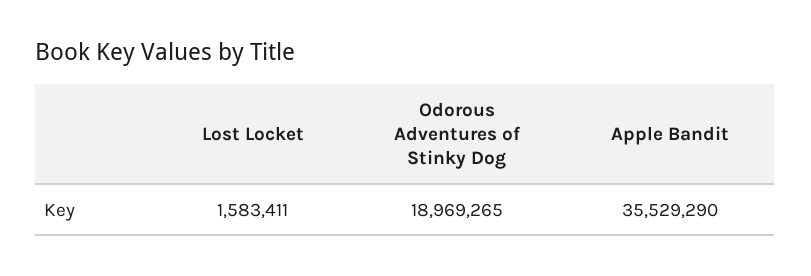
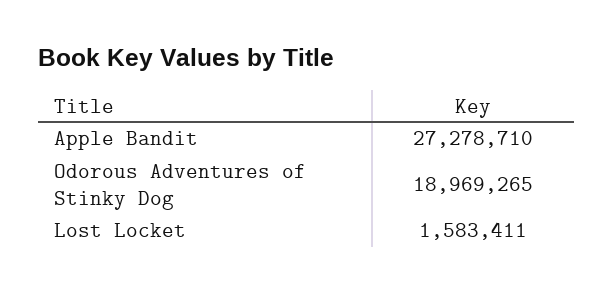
Apple Bandit: 35529290 -> 27278710

